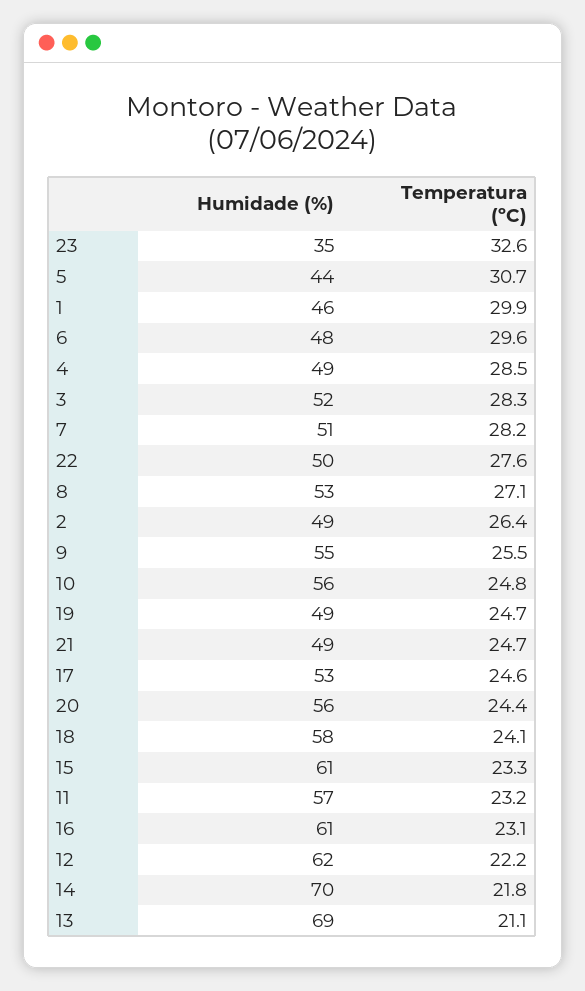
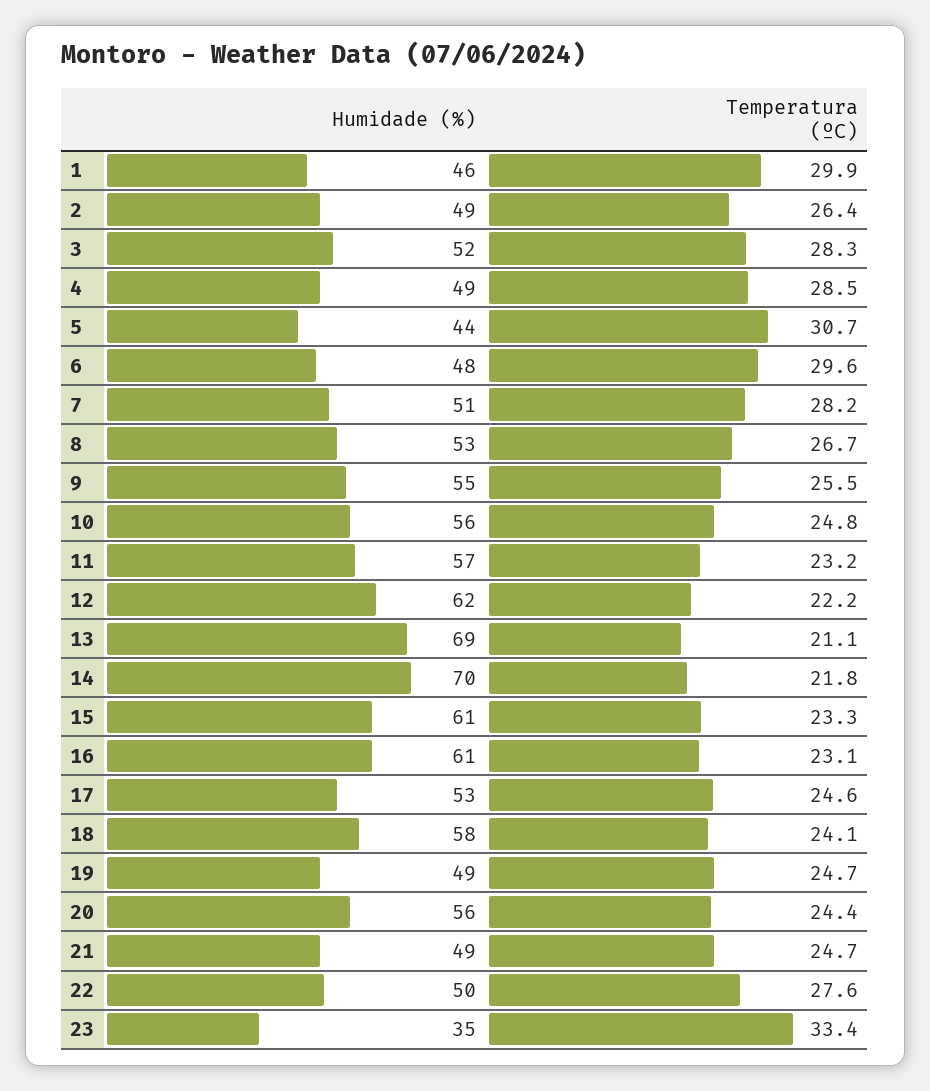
Temperatura (ºC), 23: 32.6 -> 33.4
Temperatura (ºC), 8: 27.1 -> 26.7

